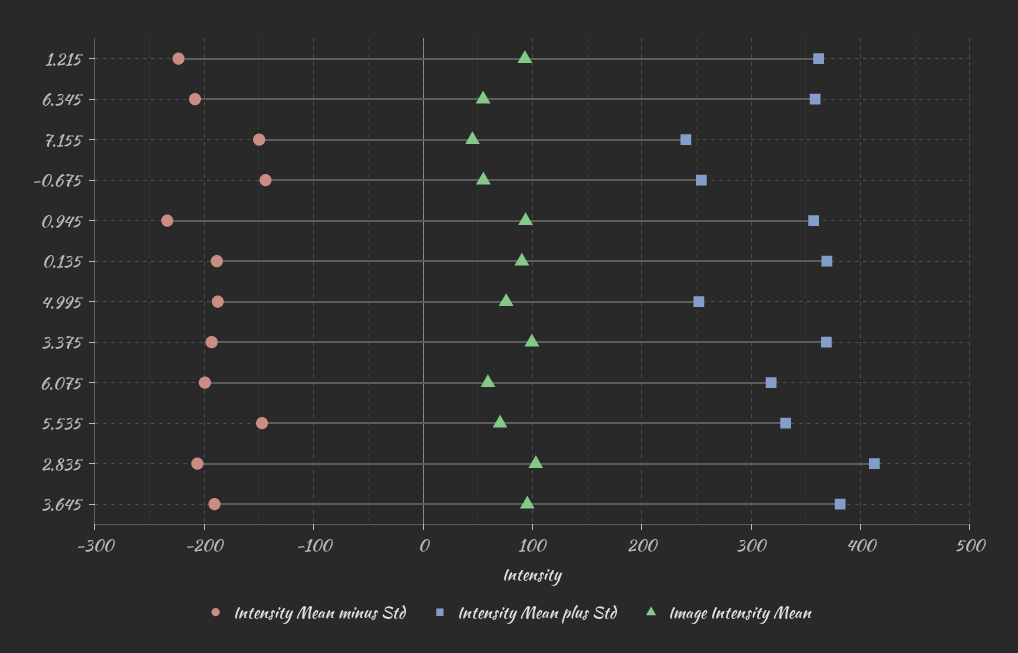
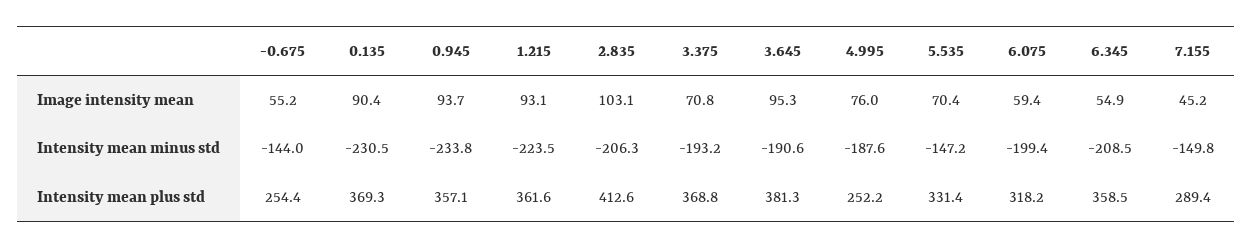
Intensity Mean plus Std, 7.155: 240 -> 289.4
Intensity Mean minus Std, 0.135: -190 -> -230.5
Image Intensity Mean, 3.375: 100 -> 70.8

